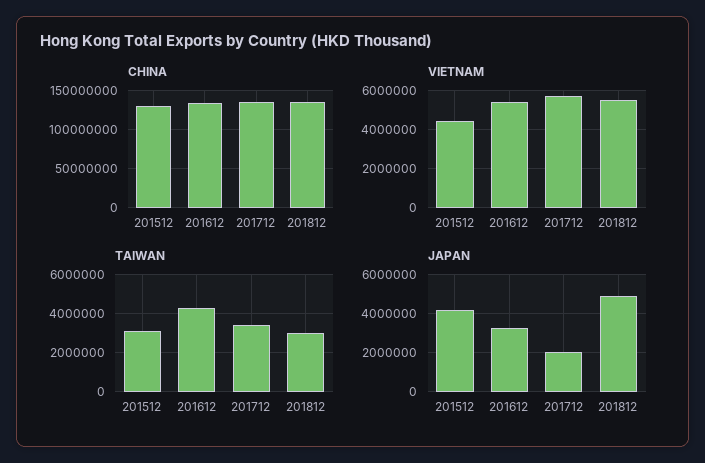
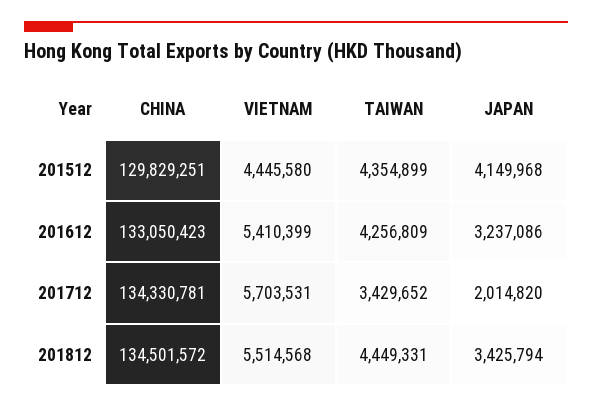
TAIWAN, 201512: 3000000 -> 4354899
TAIWAN, 201812: 3000000 -> 4449331
JAPAN, 201812: 5000000 -> 3425794

